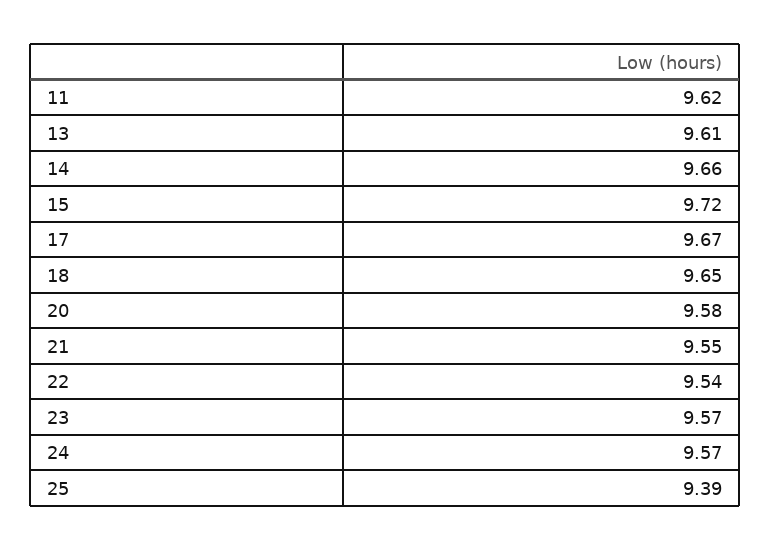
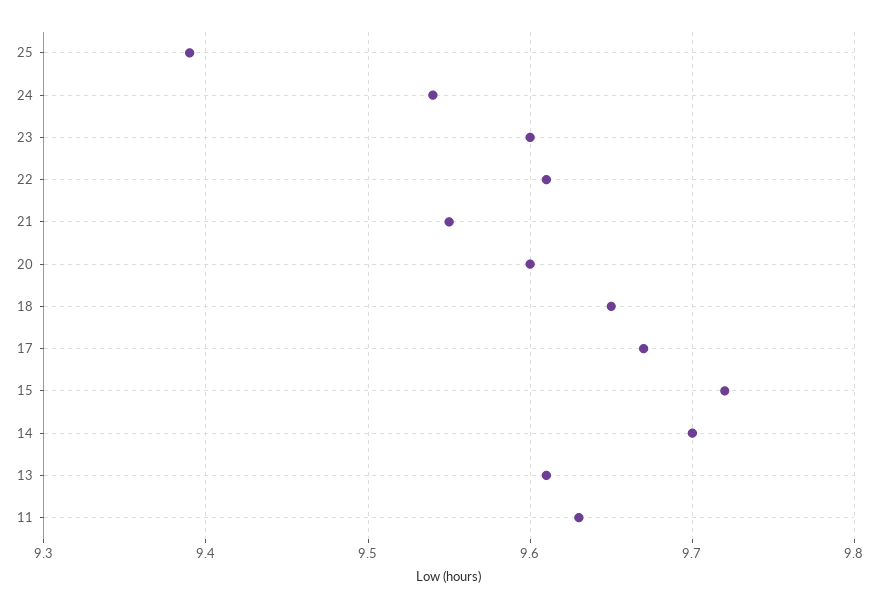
11: 9.62 -> 9.63
14: 9.66 -> 9.7
20: 9.58 -> 9.6
22: 9.54 -> 9.61
23: 9.57 -> 9.6
24: 9.57 -> 9.54

